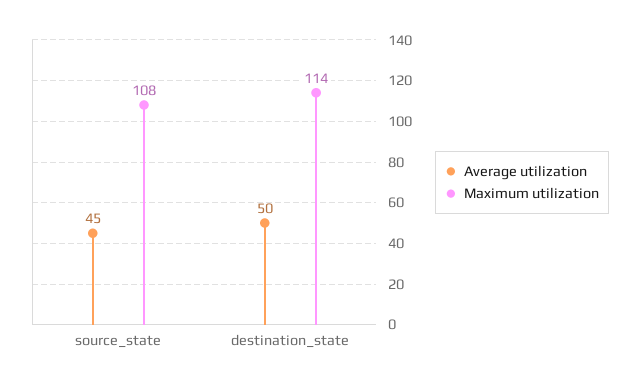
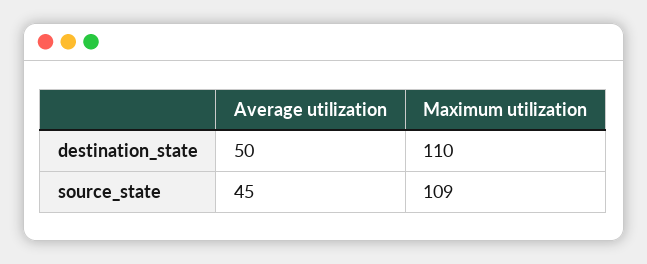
Maximum utilization, source_state: 108 -> 109
Maximum utilization, destination_state: 114 -> 110

